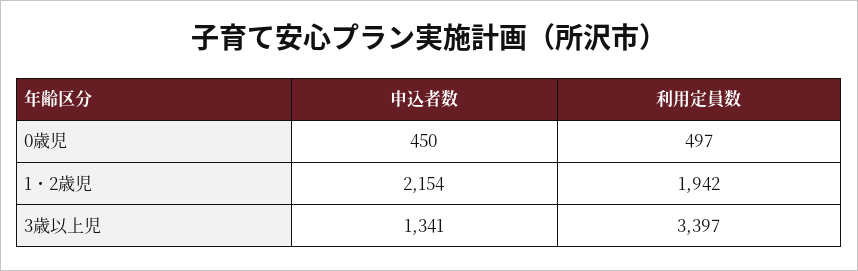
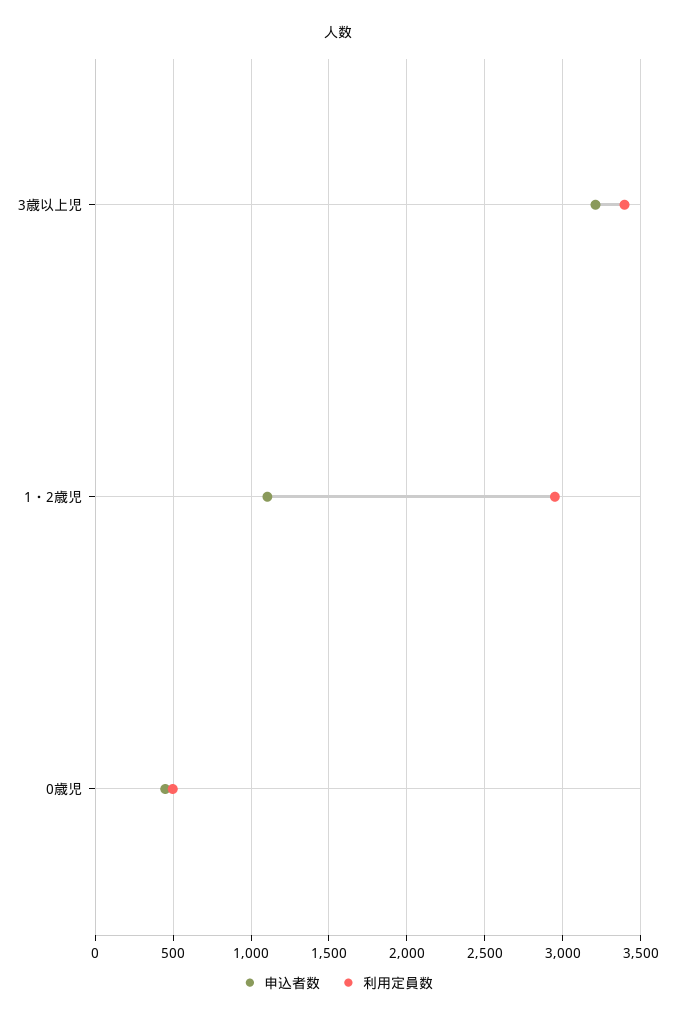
申込者数, 1・2歳児: 2154 -> 1100
利用定員数, 1・2歳児: 1942 -> 2950
申込者数, 3歳以上児: 1341 -> 3200

